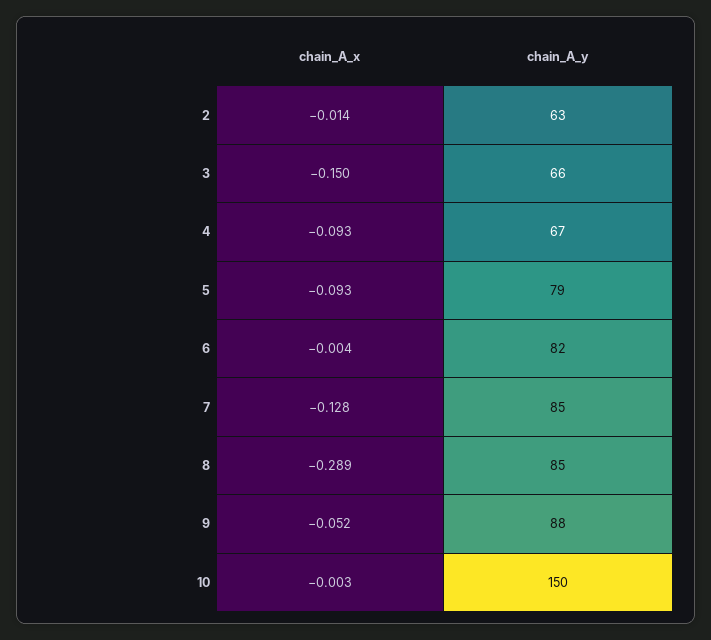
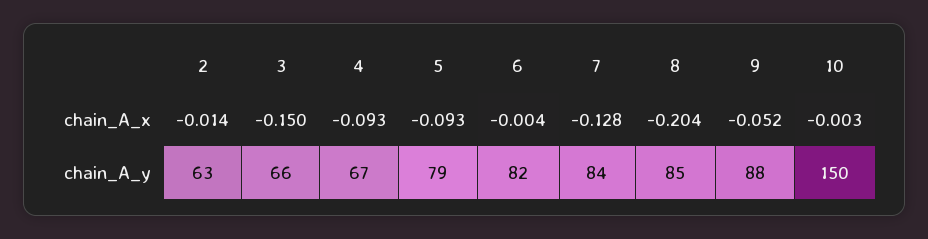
chain_A_y, 7: 85 -> 84
chain_A_x, 8: -0.289 -> -0.204

